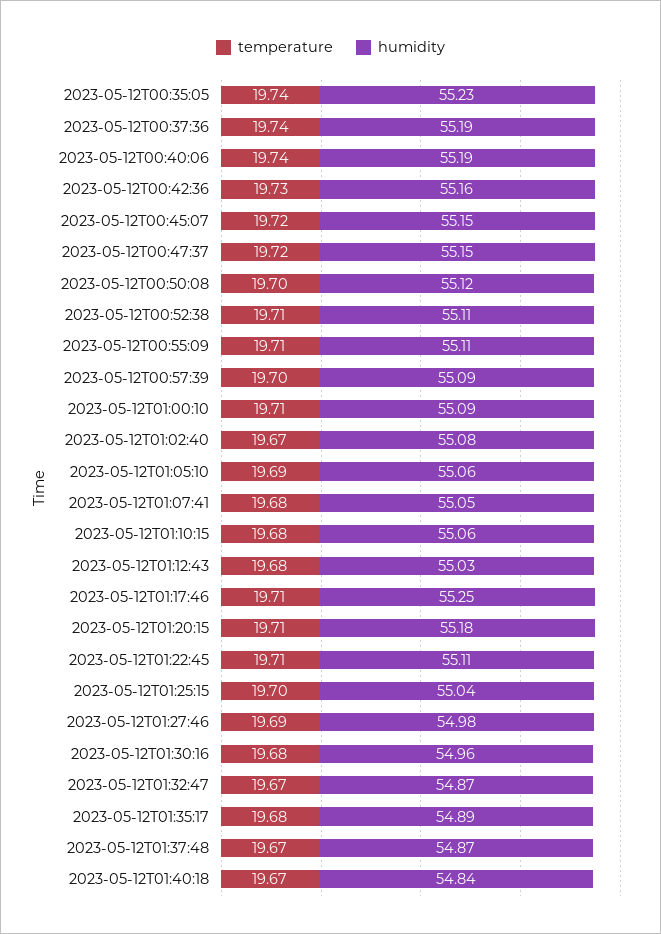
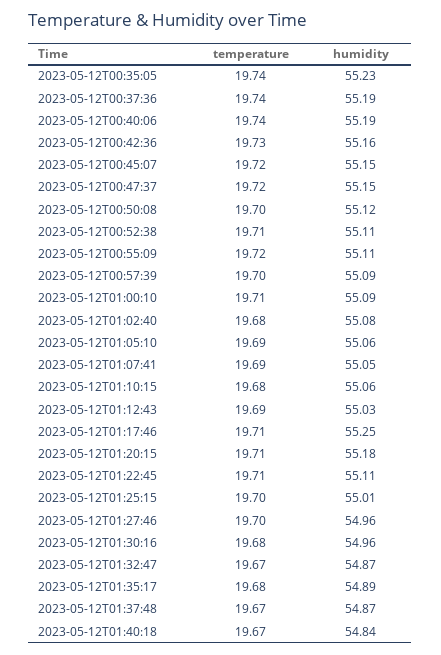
temperature, 2023-05-12T00:55:09: 19.71 -> 19.72
temperature, 2023-05-12T01:02:40: 19.67 -> 19.68
temperature, 2023-05-12T01:07:41: 19.68 -> 19.69
temperature, 2023-05-12T01:12:43: 19.68 -> 19.69
humidity, 2023-05-12T01:25:15: 55.04 -> 55.01
temperature, 2023-05-12T01:27:46: 19.69 -> 19.7
humidity, 2023-05-12T01:27:46: 54.98 -> 54.96

